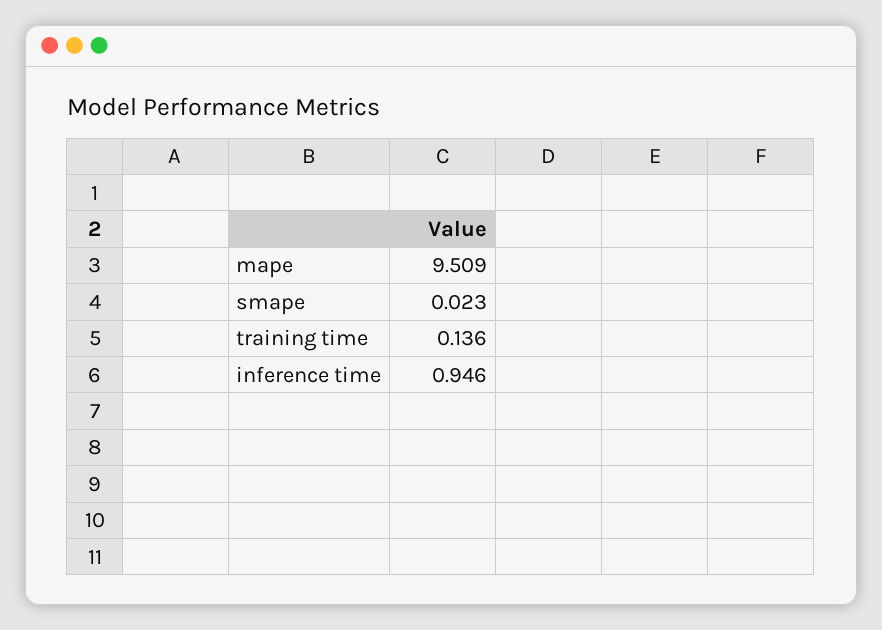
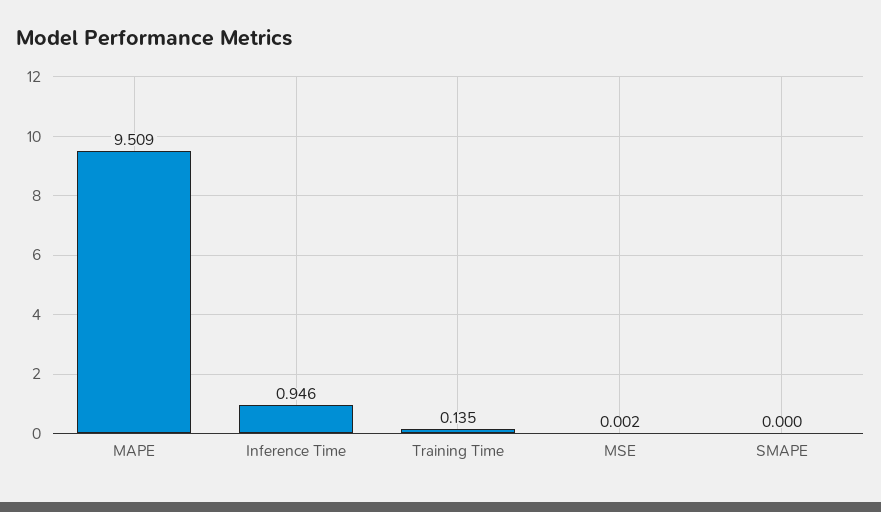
smape: 0.023 -> 0
training time: 0.136 -> 0.135
MSE: none -> 0.002

